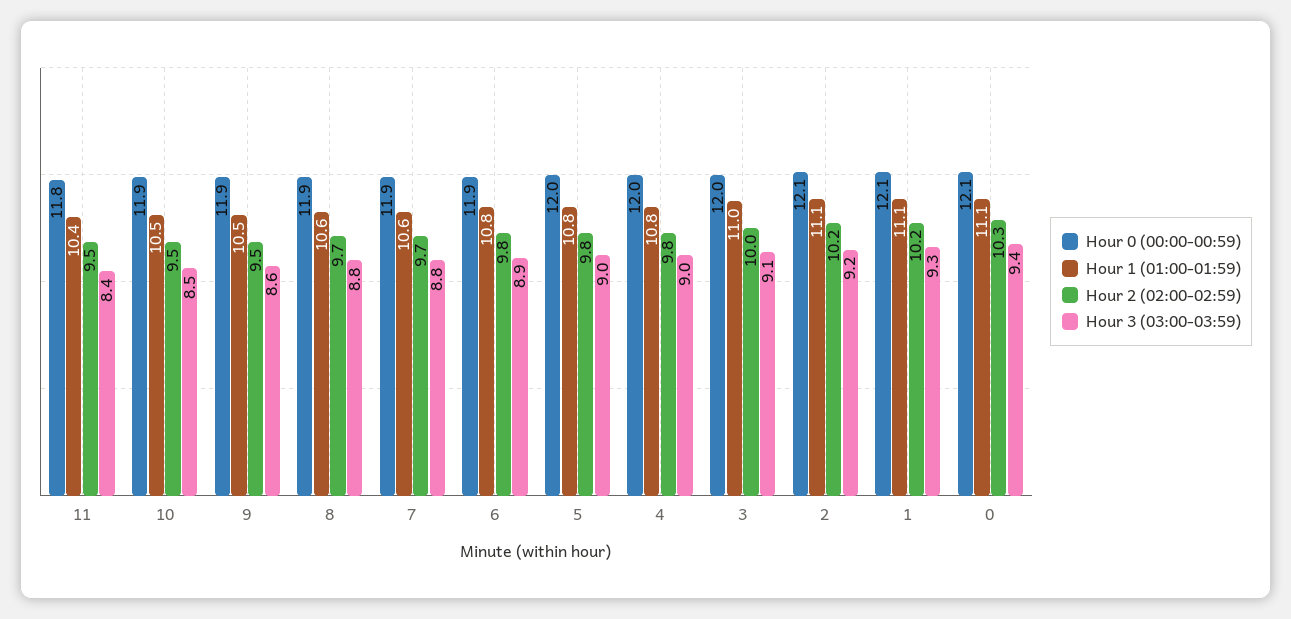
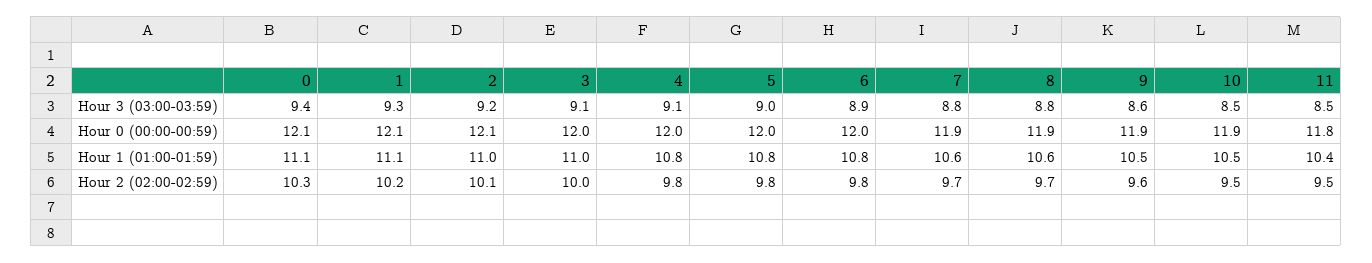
Hour 3 (03:00-03:59), 11: 8.4 -> 8.5
Hour 2 (02:00-02:59), 9: 9.5 -> 9.6
Hour 0 (00:00-00:59), 6: 11.9 -> 12
Hour 3 (03:00-03:59), 4: 9 -> 9.1
Hour 1 (01:00-01:59), 2: 11.1 -> 11
Hour 2 (02:00-02:59), 2: 10.2 -> 10.1

